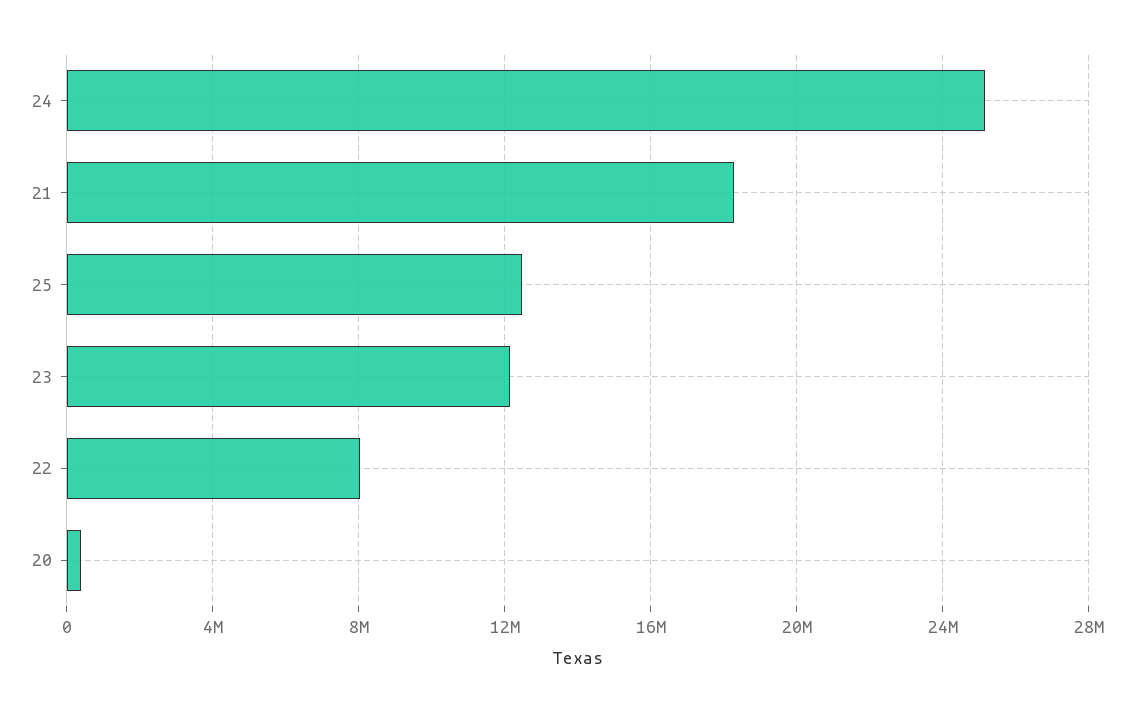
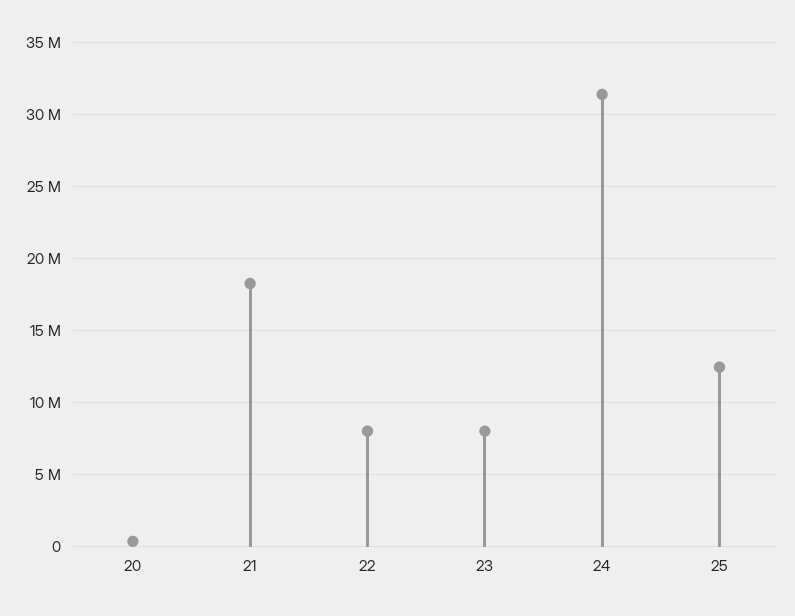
24: 25000000 -> 31500000
23: 12000000 -> 8000000

